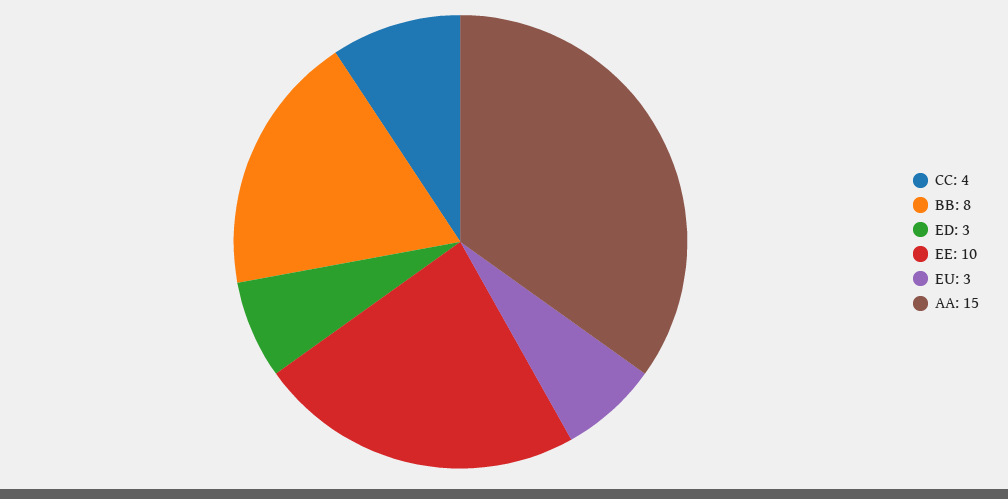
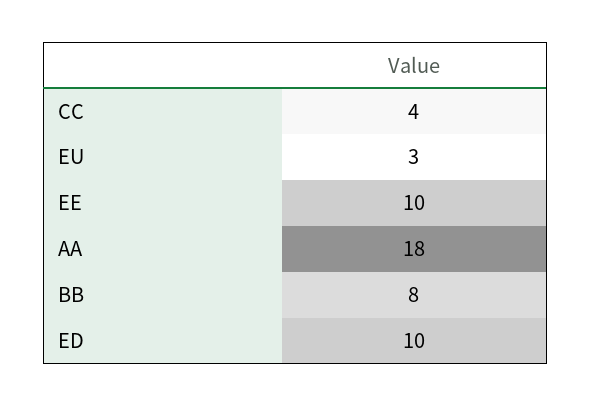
ED: 3 -> 10
AA: 15 -> 18

